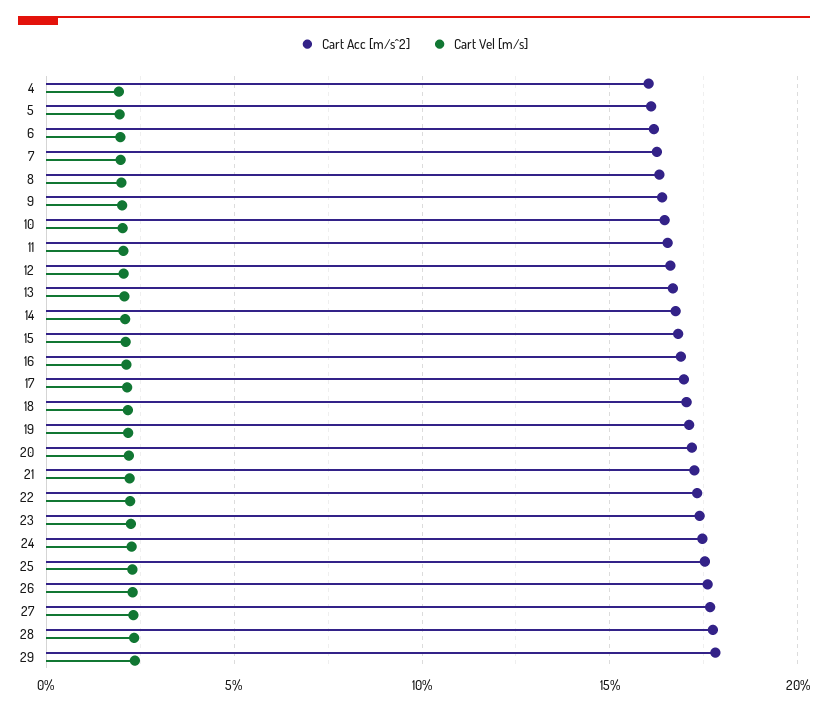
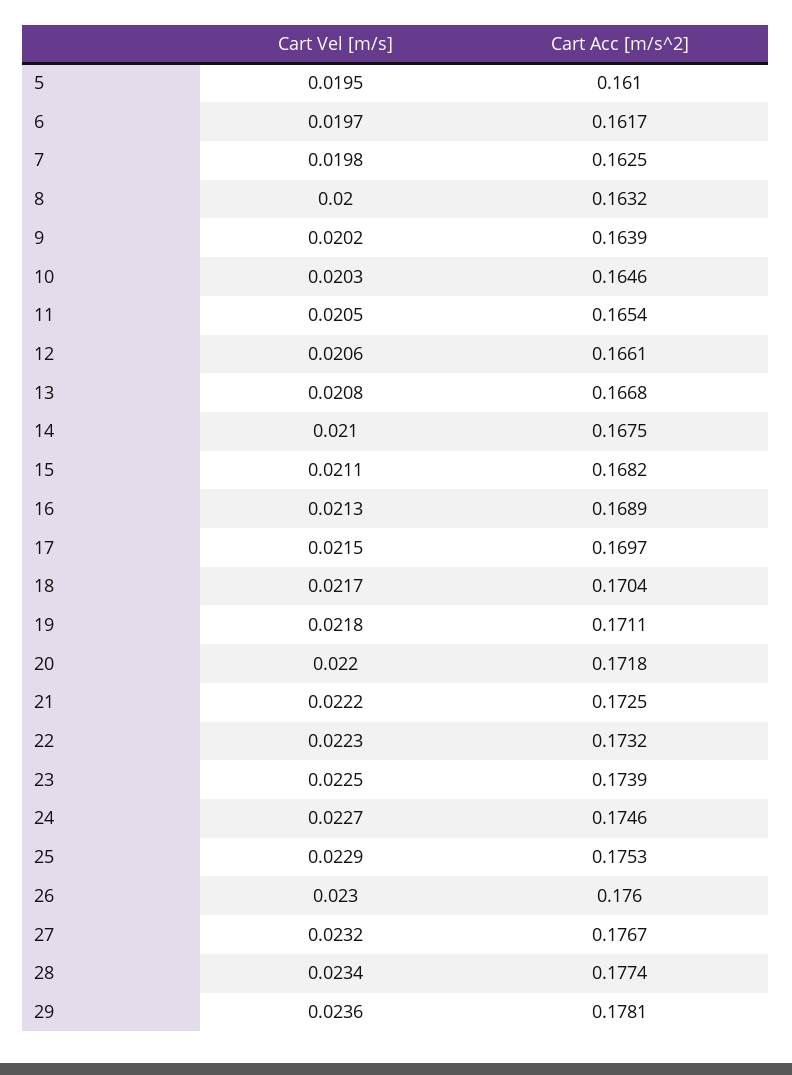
Cart Acc [m/s^2], 4: 0.16 -> none
Cart Vel [m/s], 4: 0.02 -> none

